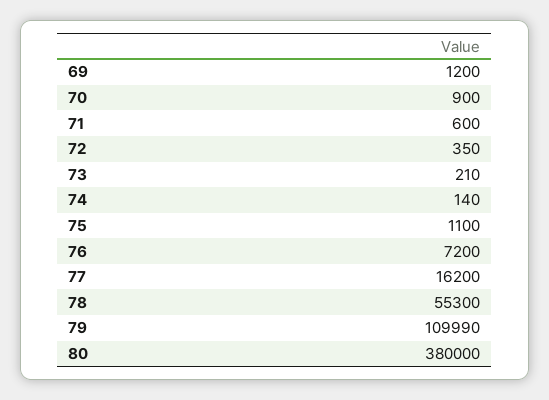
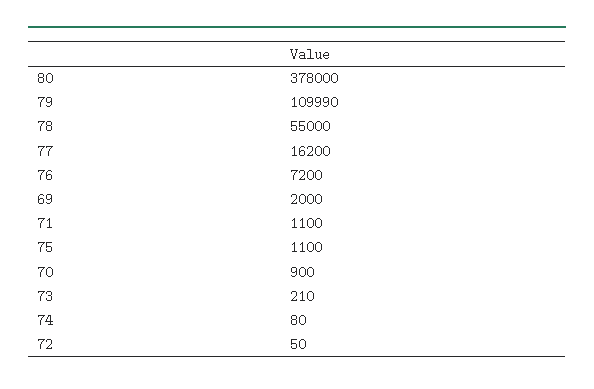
69: 1200 -> 2000
71: 600 -> 1100
72: 350 -> 50
74: 140 -> 80
78: 55300 -> 55000
80: 380000 -> 378000

